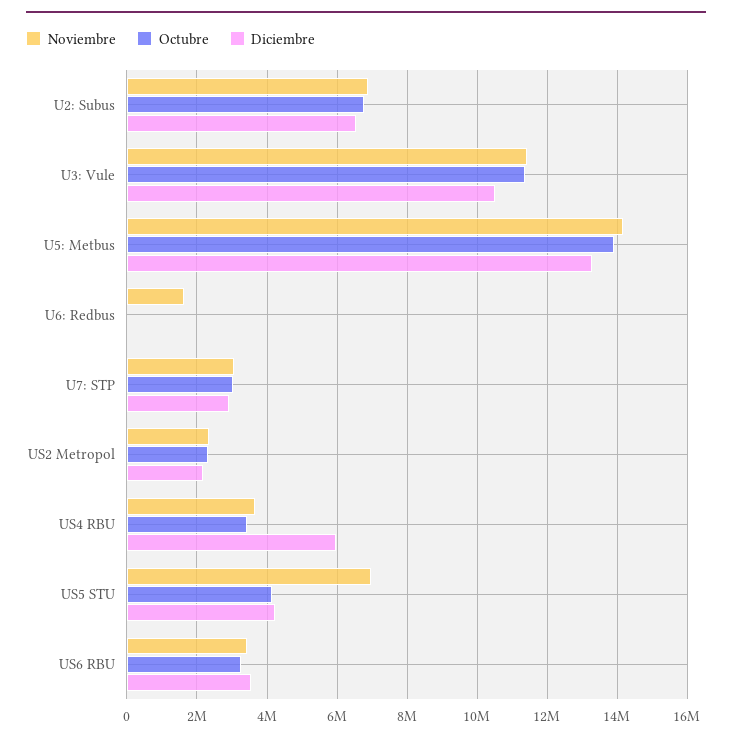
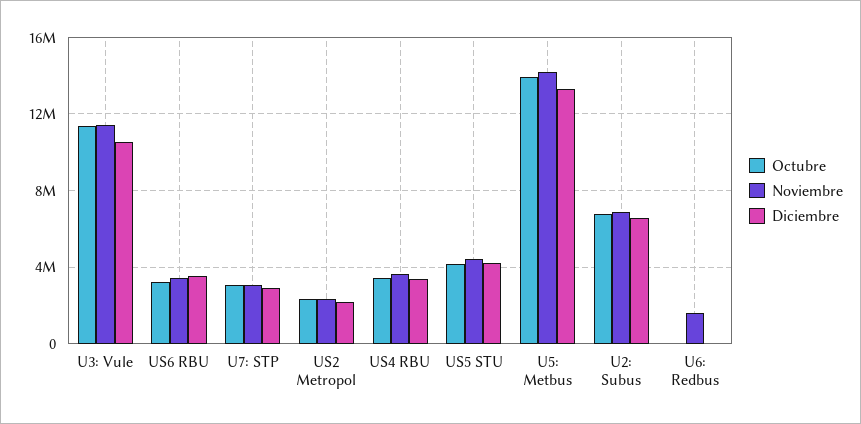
Diciembre, US4 RBU: 6000000 -> 3500000
Noviembre, US5 STU: 7000000 -> 4500000

